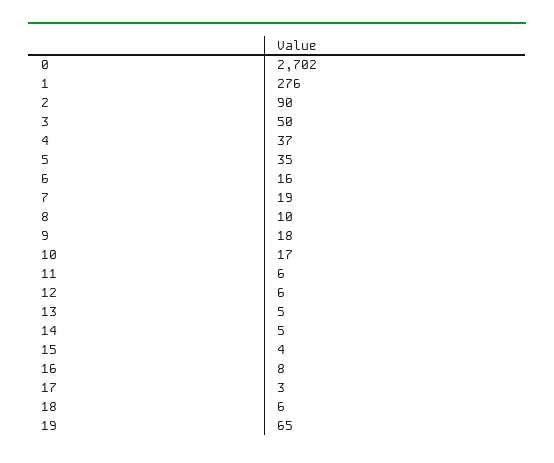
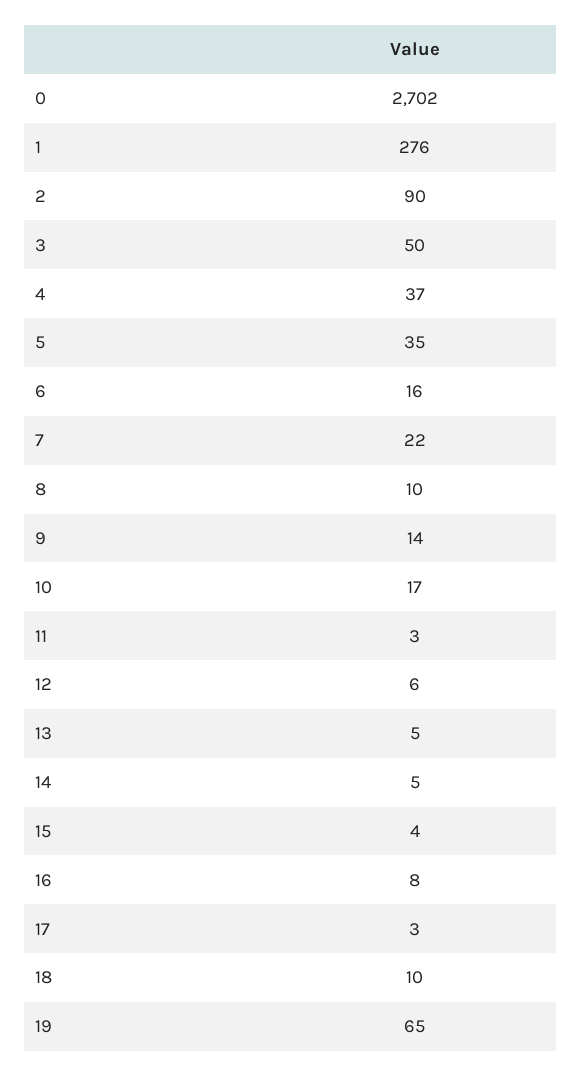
7: 19 -> 22
9: 18 -> 14
11: 6 -> 3
18: 6 -> 10

